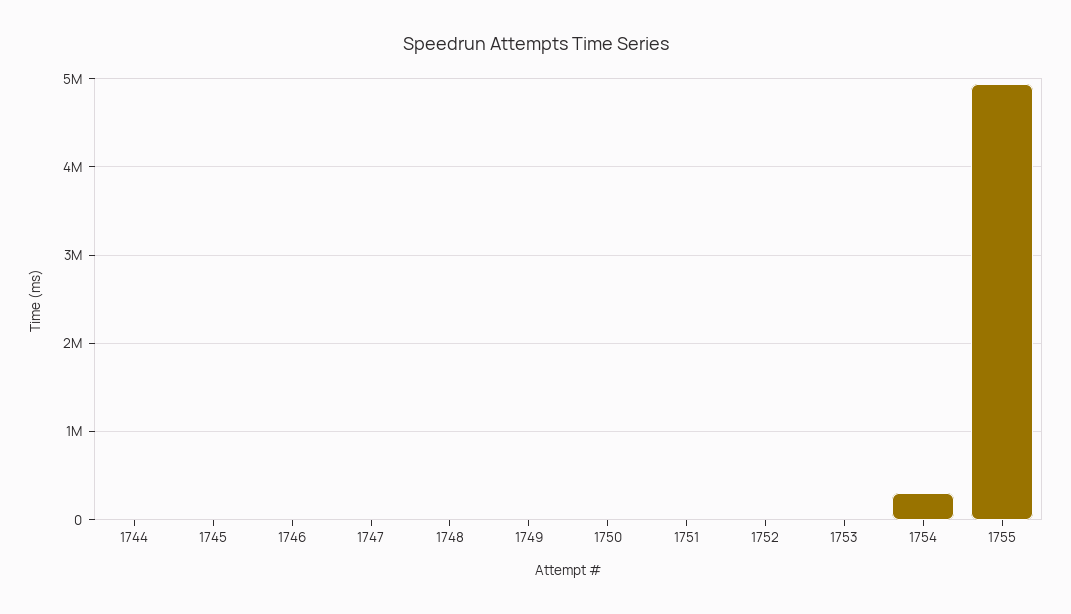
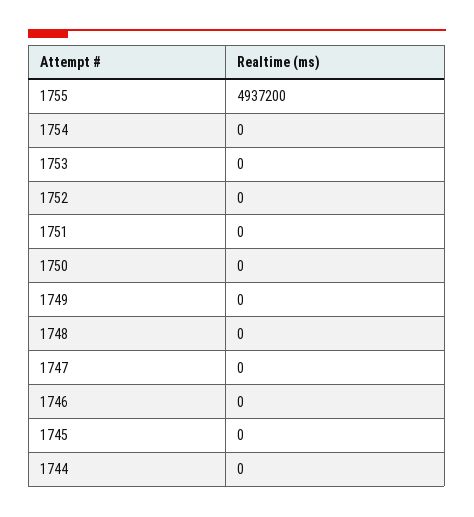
1754: 300000 -> 0

